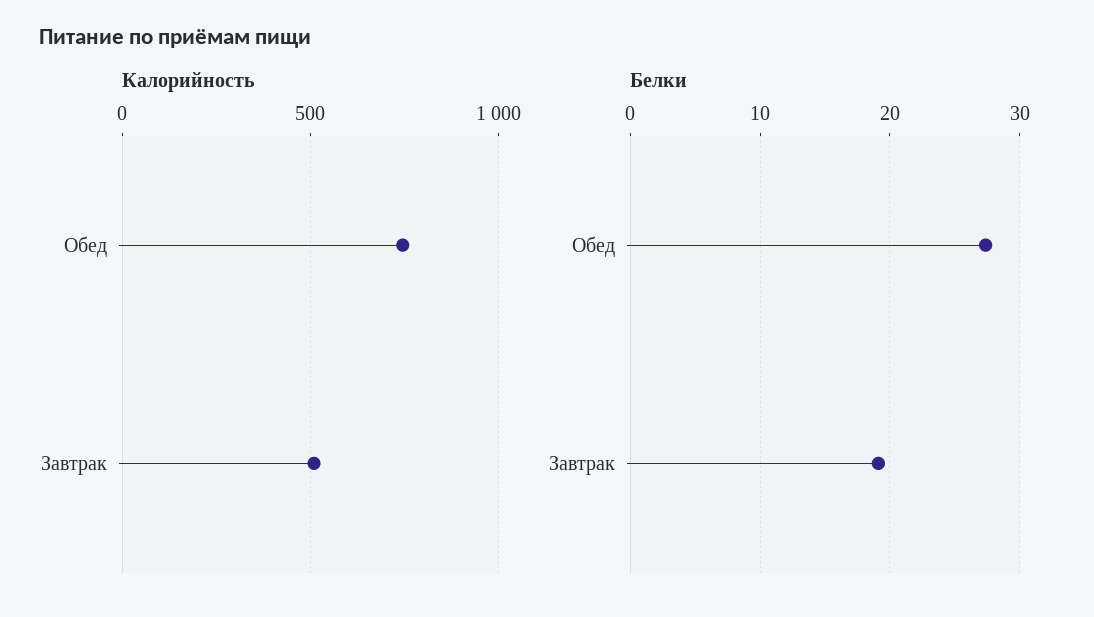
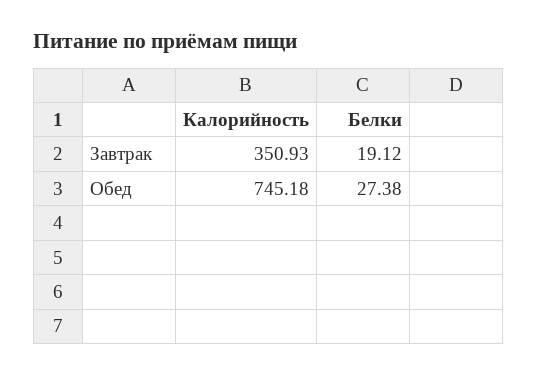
Калорийность, Завтрак: 500 -> 350.93

